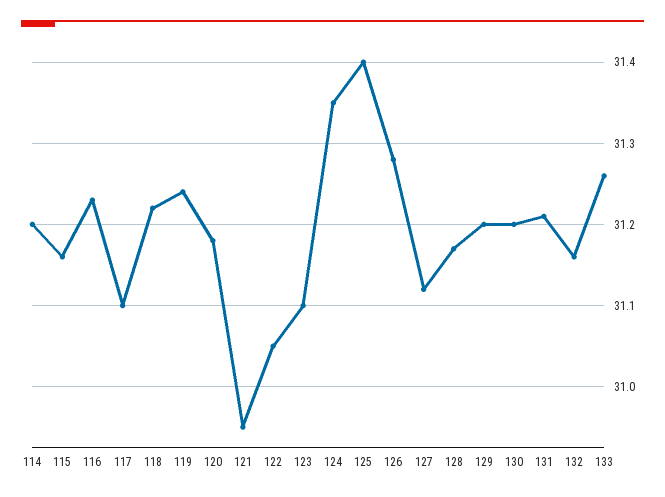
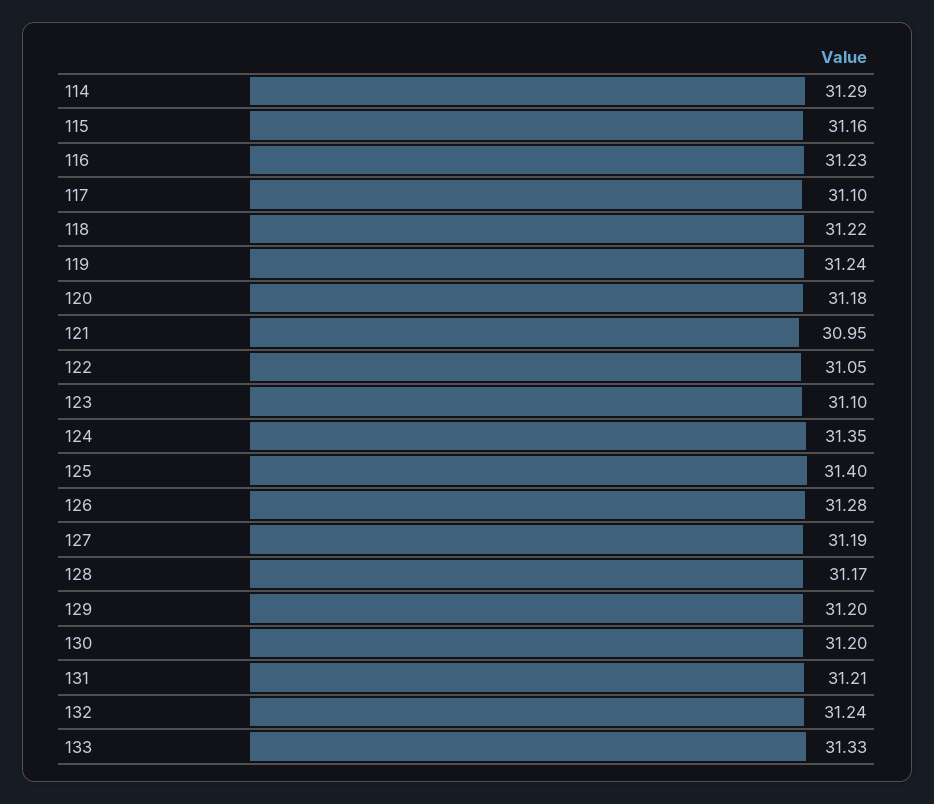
114: 31.2 -> 31.29
127: 31.12 -> 31.19
132: 31.16 -> 31.24
133: 31.26 -> 31.33

